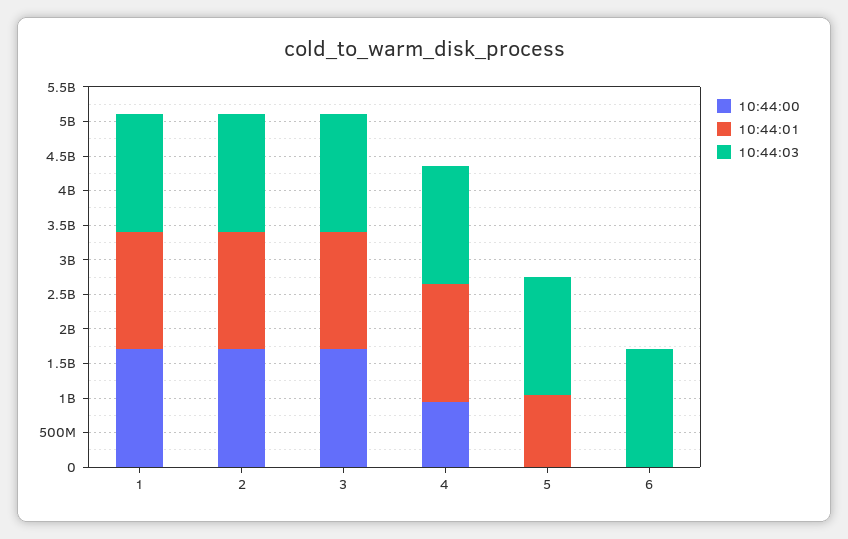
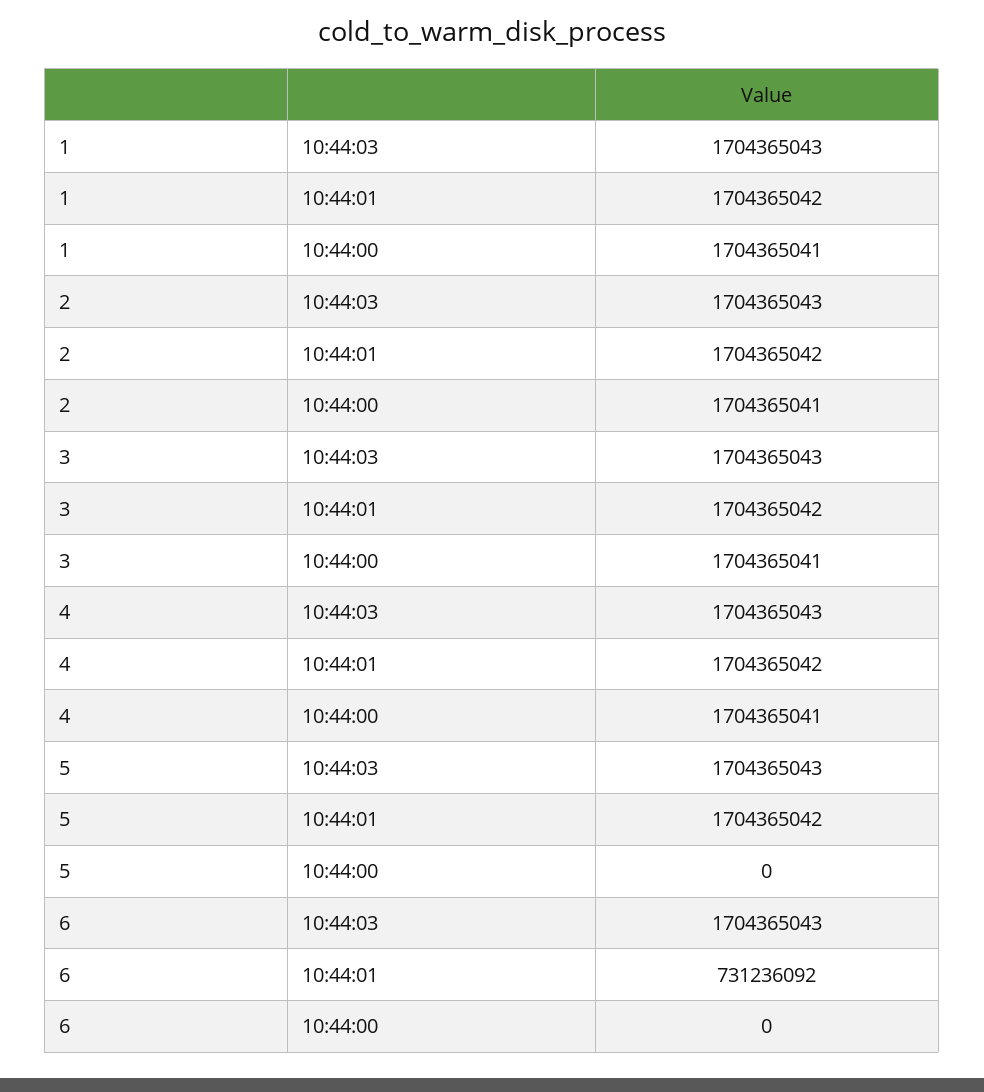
10:44:00, 4: 1000000000 -> 1704365041
10:44:01, 5: 1000000000 -> 1704365042
10:44:01, 6: 0 -> 731236092

